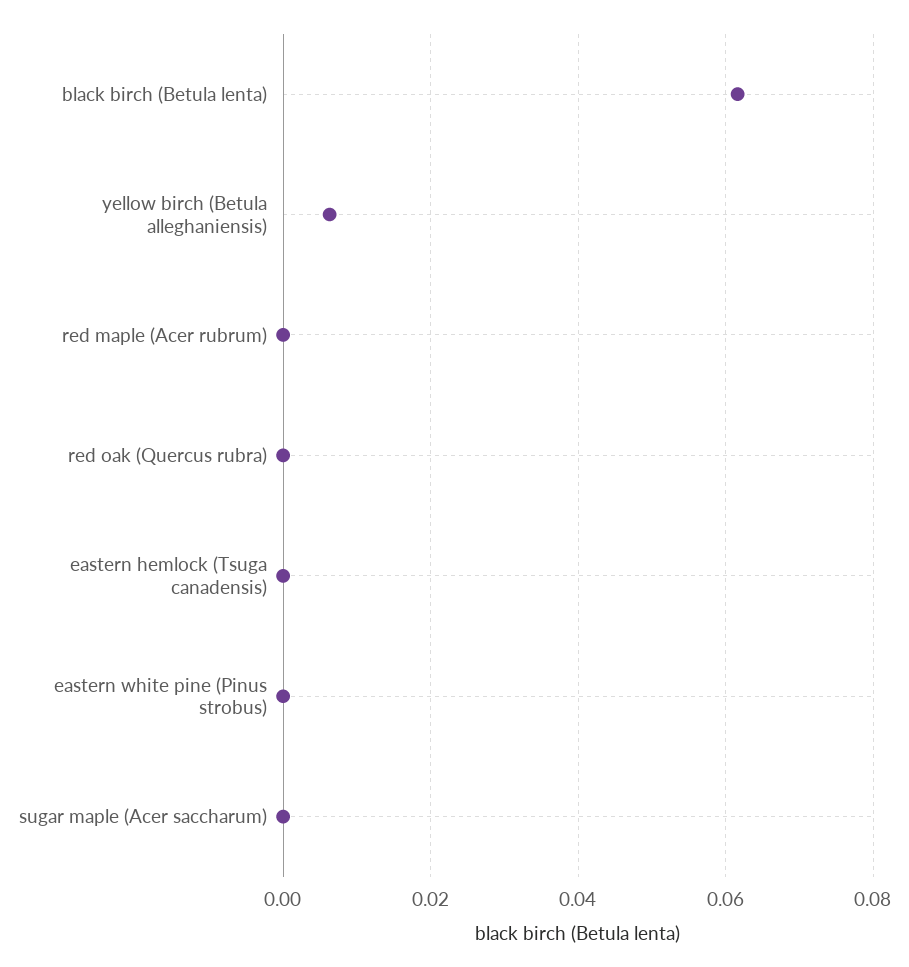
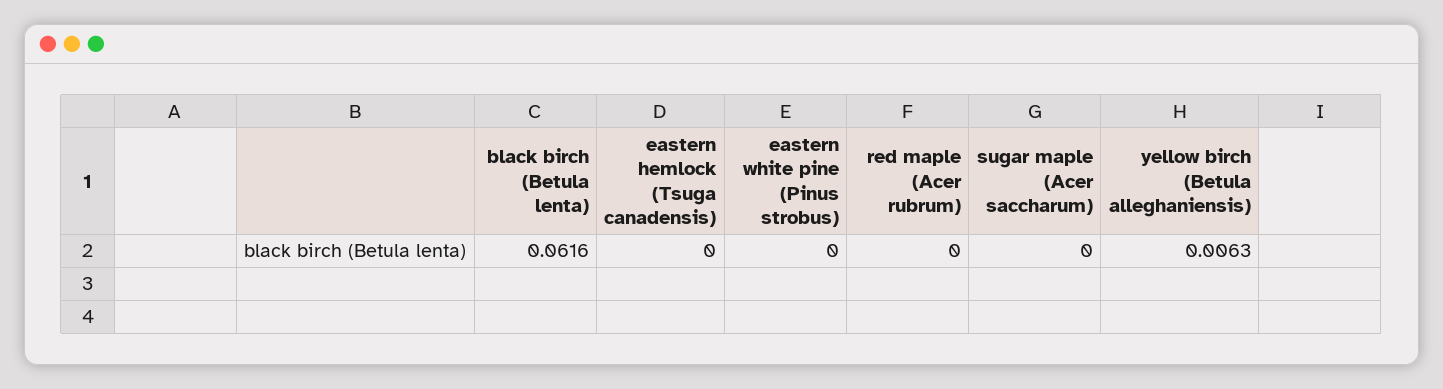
red oak (Quercus rubra): 0 -> none

